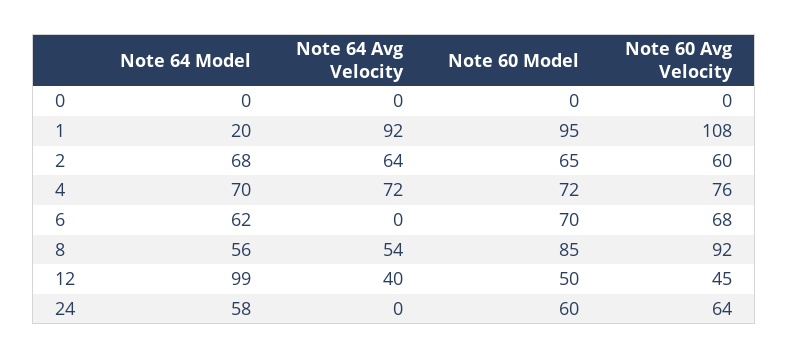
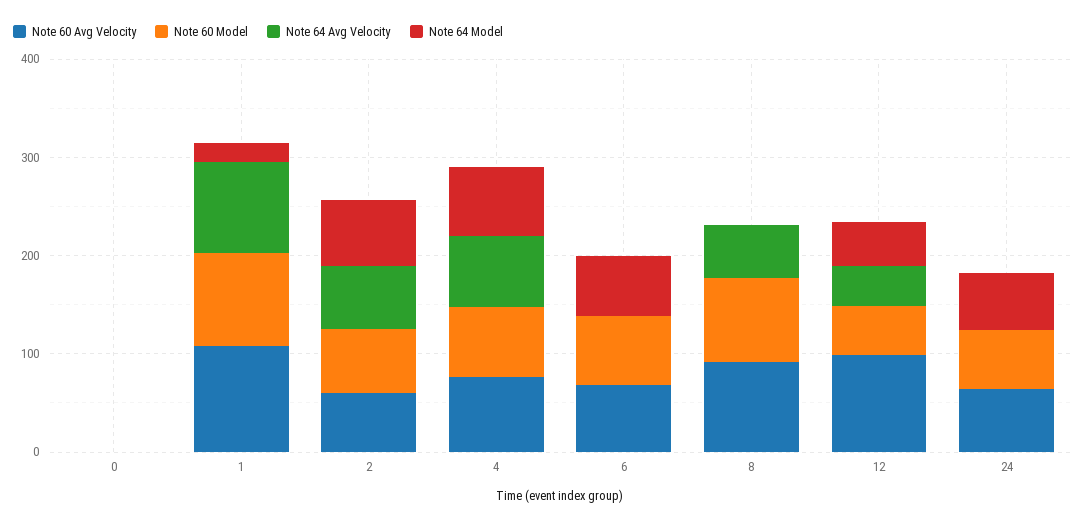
Note 64 Model, 8: 56 -> 0
Note 64 Model, 12: 99 -> 40
Note 60 Avg Velocity, 12: 45 -> 100

